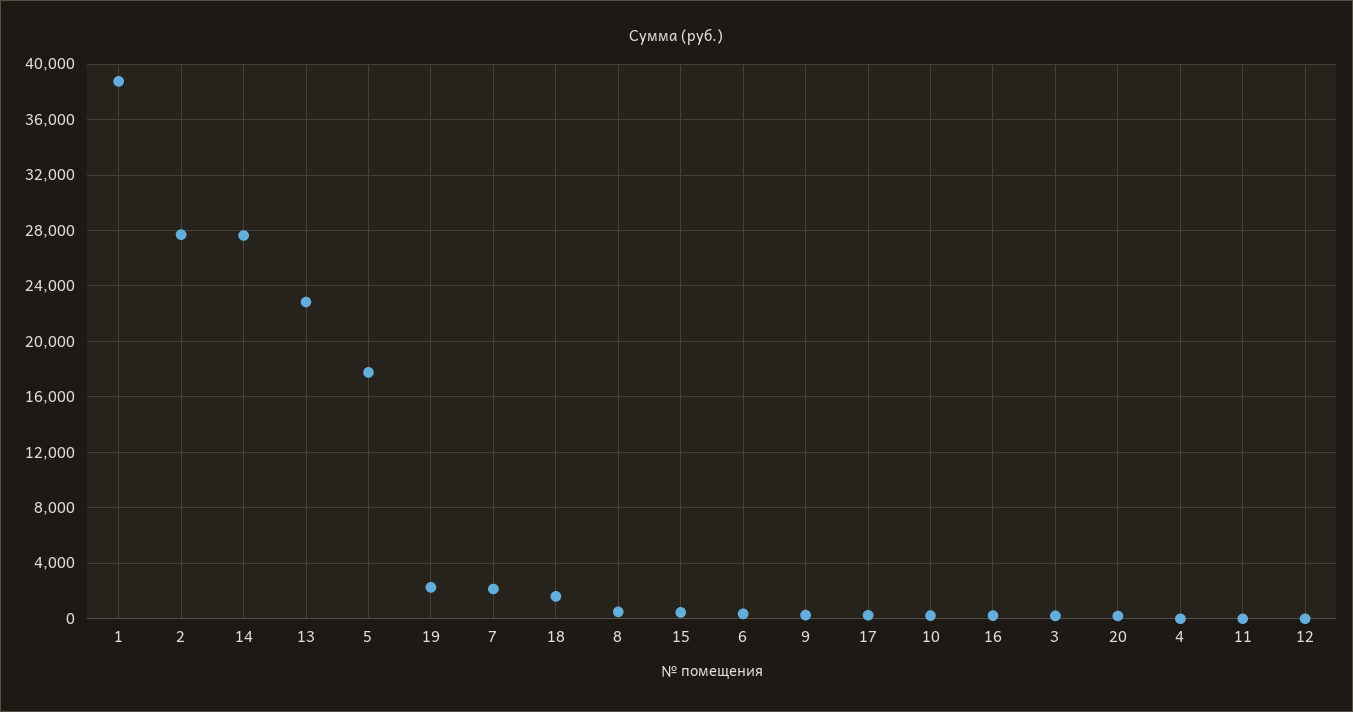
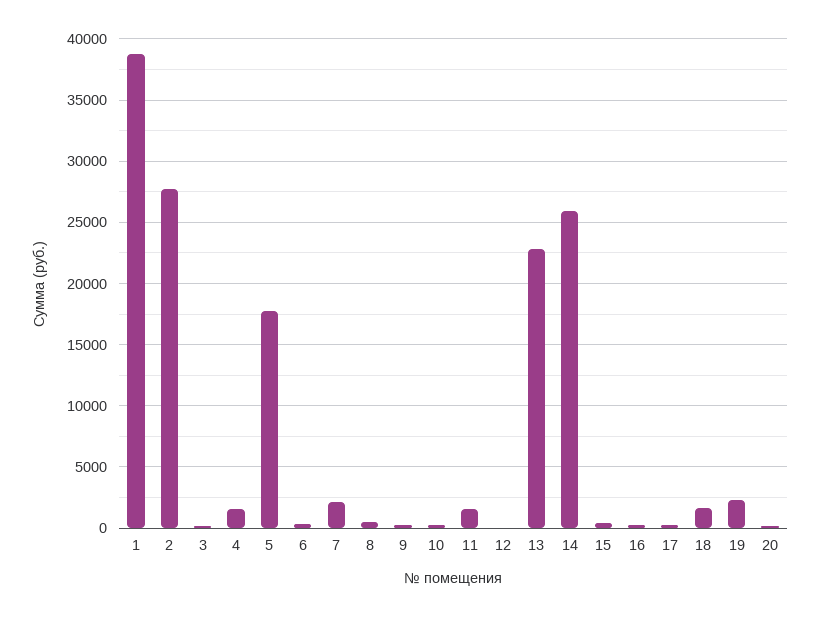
14: 27500 -> 26000
4: 0 -> 1500
11: 0 -> 1500

